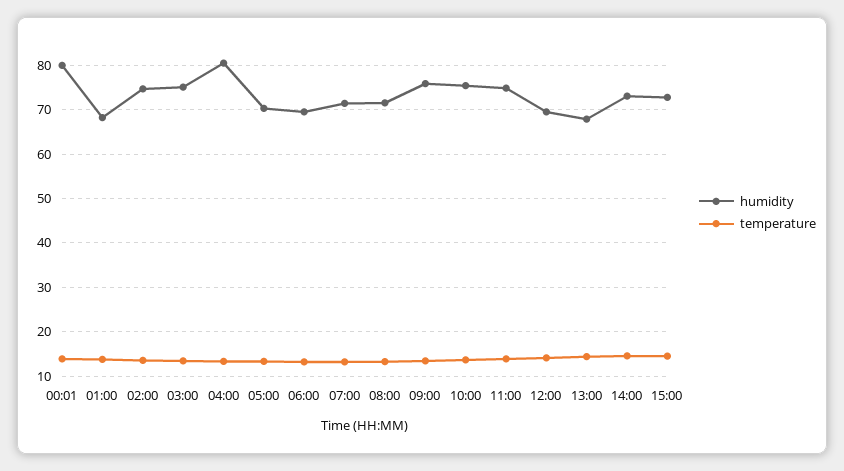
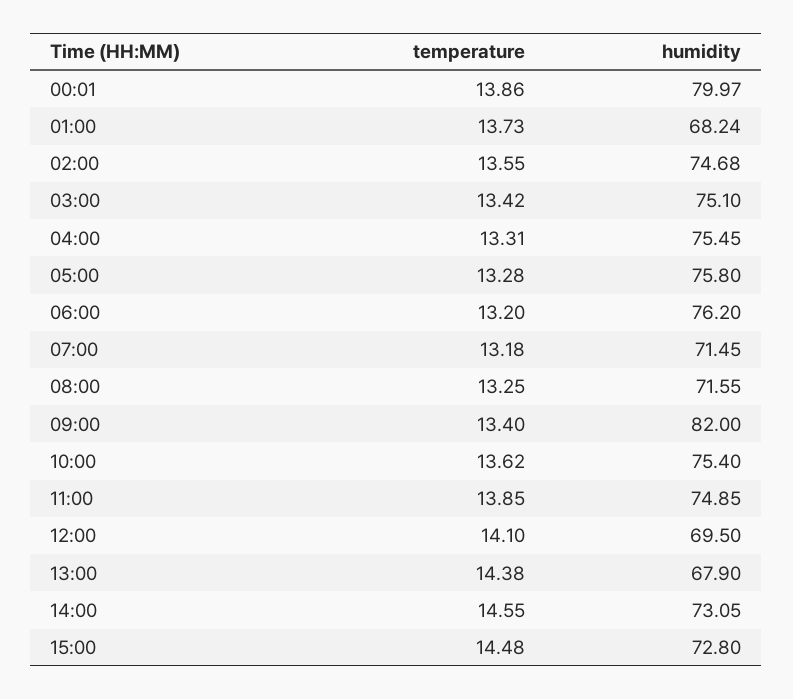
humidity, 04:00: 80 -> 75.45
humidity, 05:00: 70 -> 75.8
humidity, 06:00: 70 -> 76.2
humidity, 09:00: 76 -> 82

